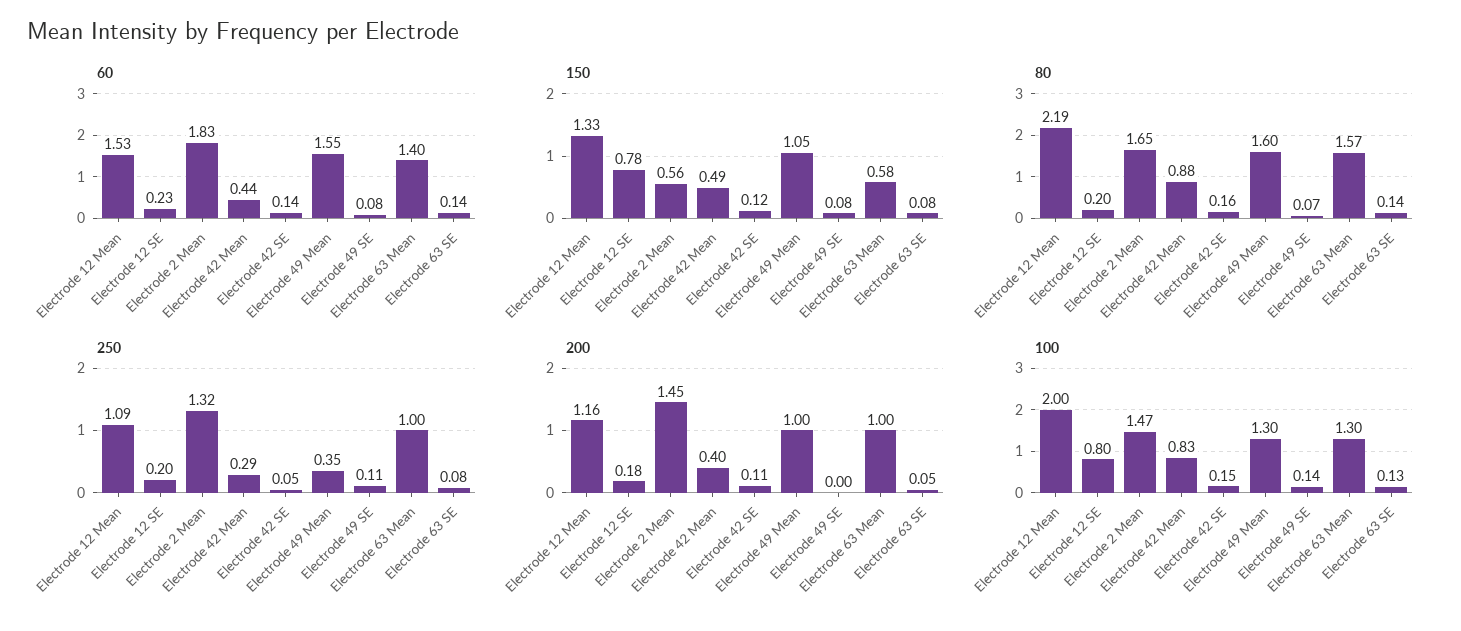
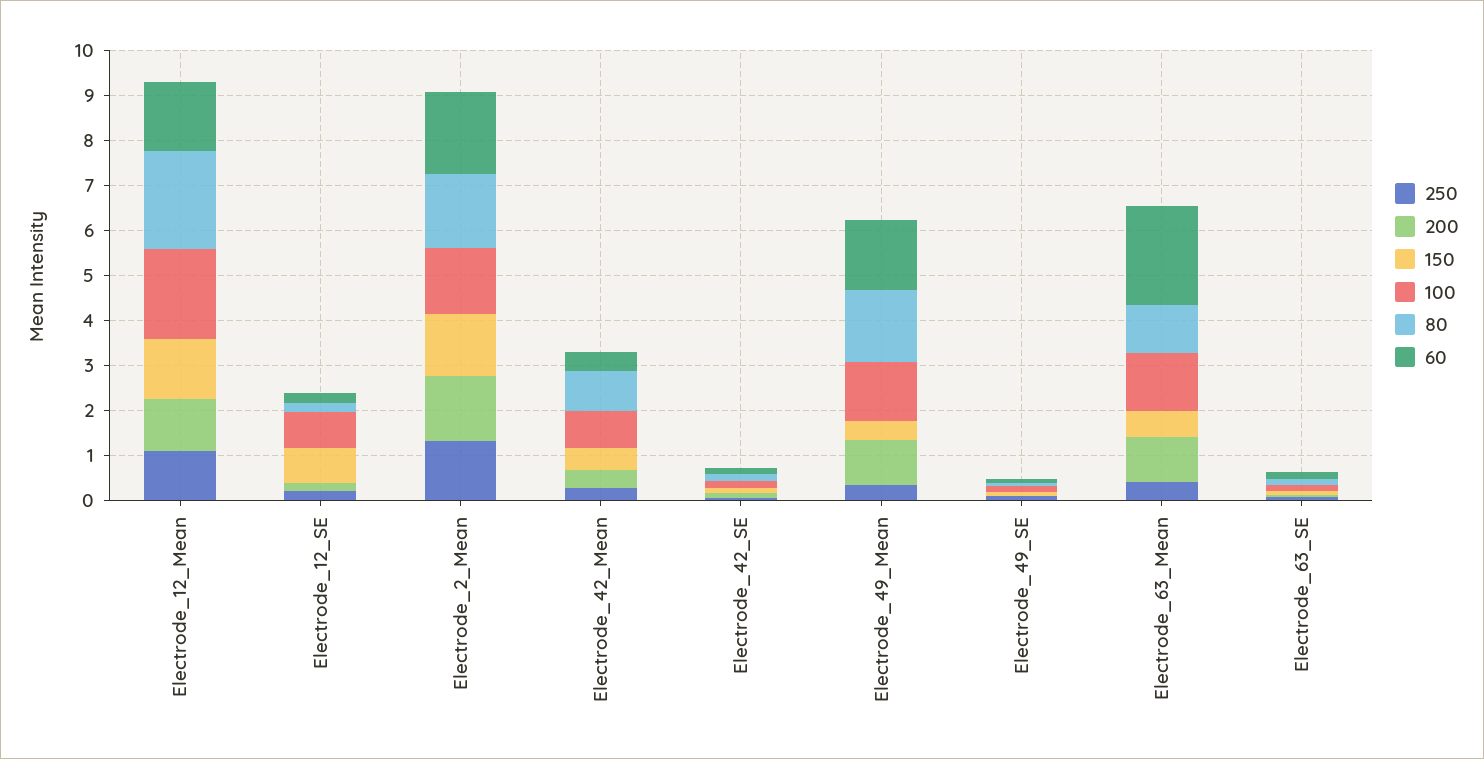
60, Electrode 63 Mean: 1.4 -> 2.2
150, Electrode 2 Mean: 0.56 -> 1.4
150, Electrode 49 Mean: 1.05 -> 0.4
80, Electrode 63 Mean: 1.57 -> 1
250, Electrode 63 Mean: 1 -> 0.4

